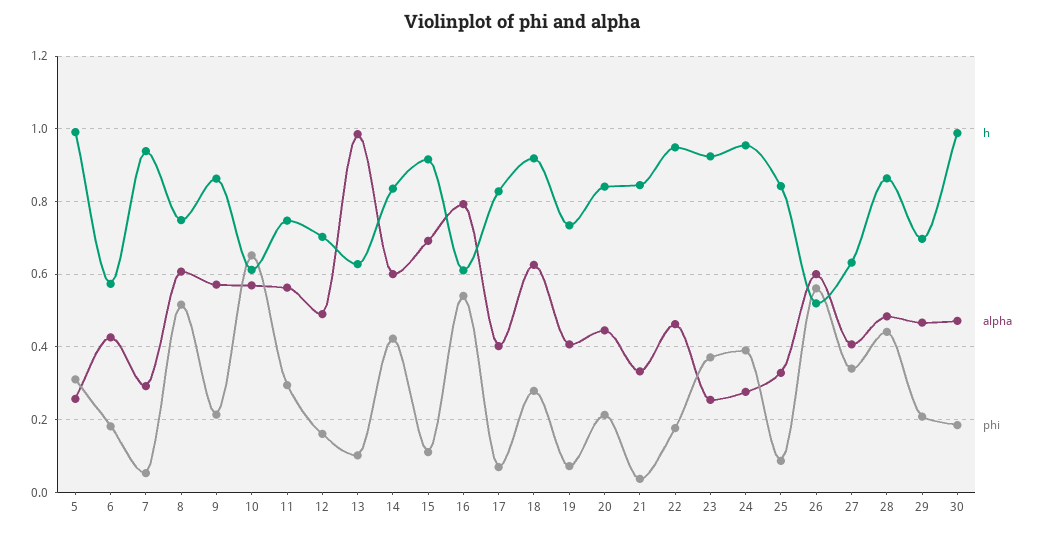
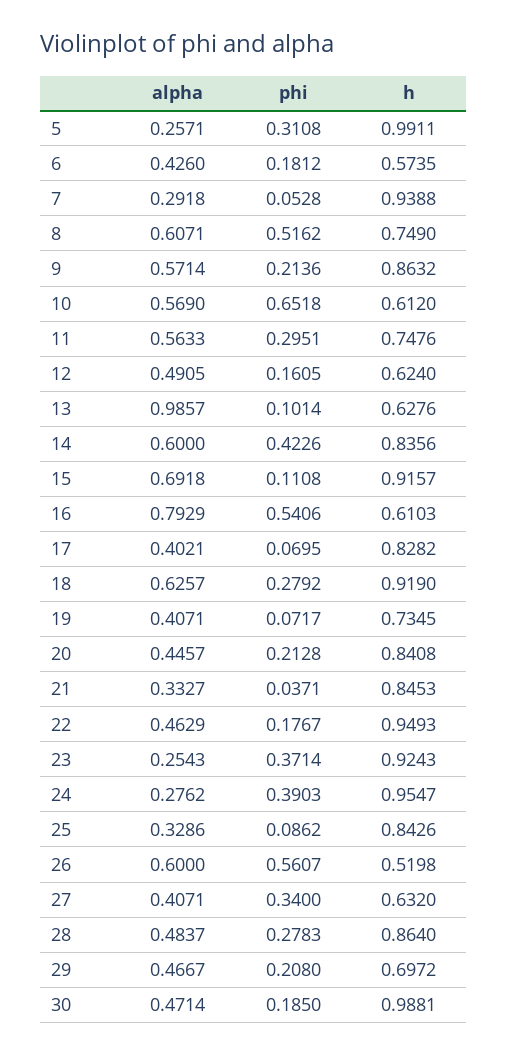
h, 12: 0.7 -> 0.624
phi, 28: 0.44 -> 0.2783

